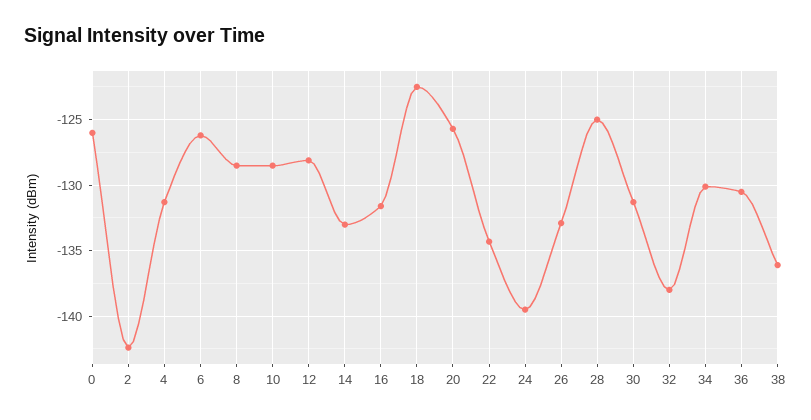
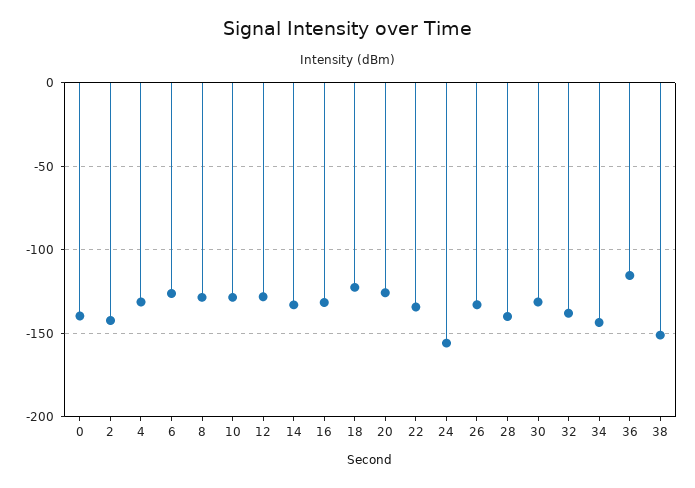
0: -126 -> -140
24: -139.5 -> -155
28: -125 -> -140
34: -130 -> -145
36: -130.5 -> -115
38: -136 -> -150

